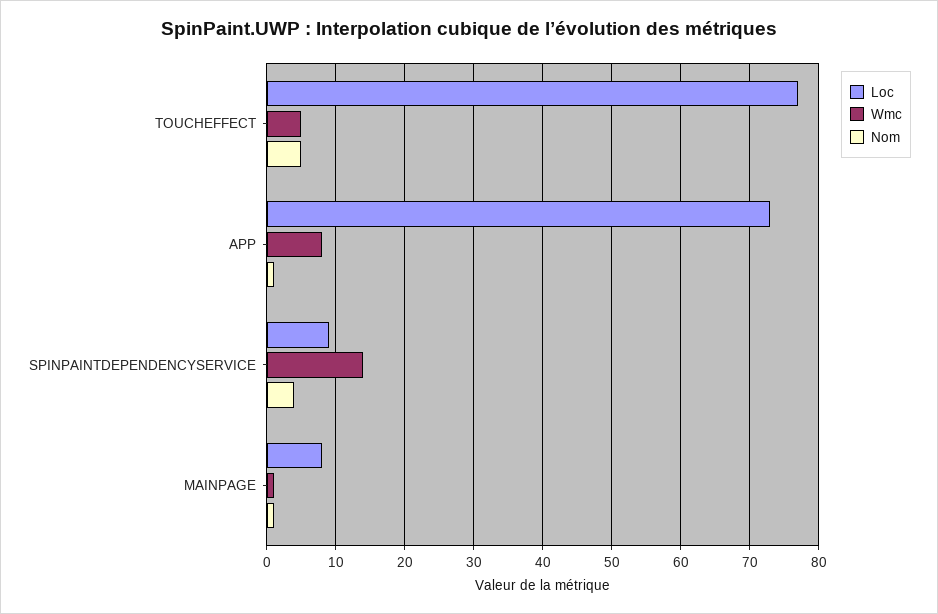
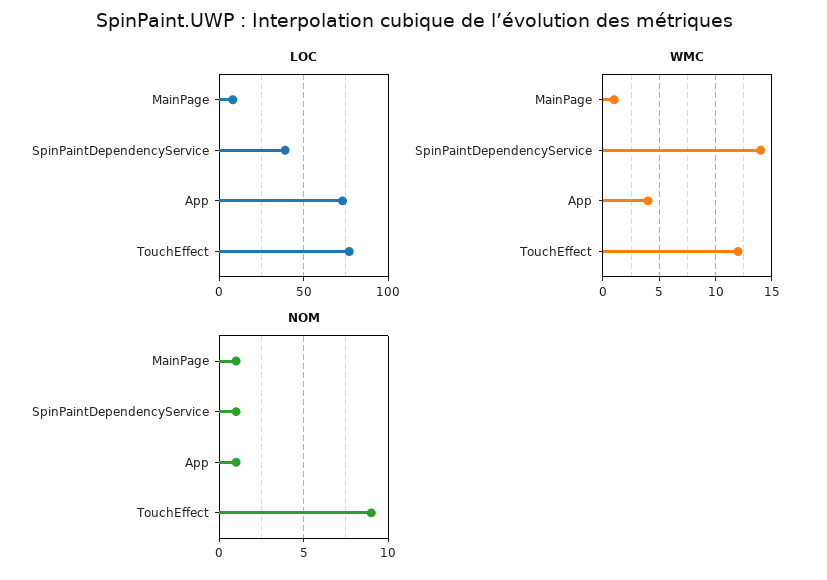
Wmc, TOUCHEFFECT: 5 -> 12
Nom, TOUCHEFFECT: 5 -> 9
Wmc, APP: 8 -> 4
Loc, SPINPAINTDEPENDENCYSERVICE: 9 -> 40
Nom, SPINPAINTDEPENDENCYSERVICE: 4 -> 1

